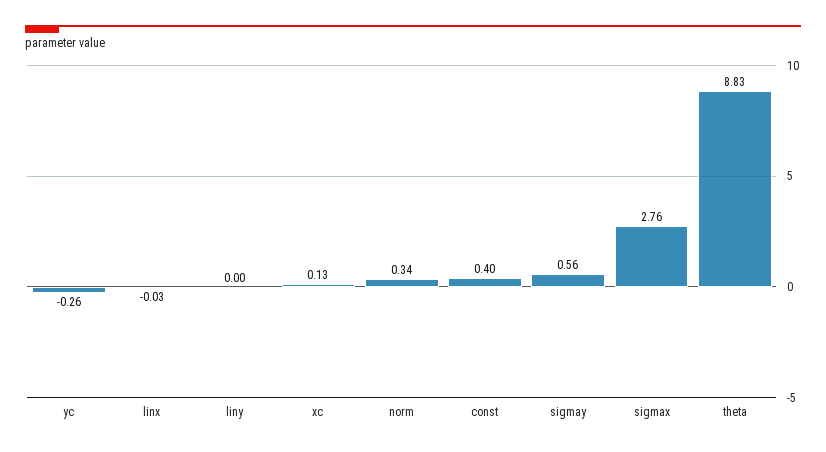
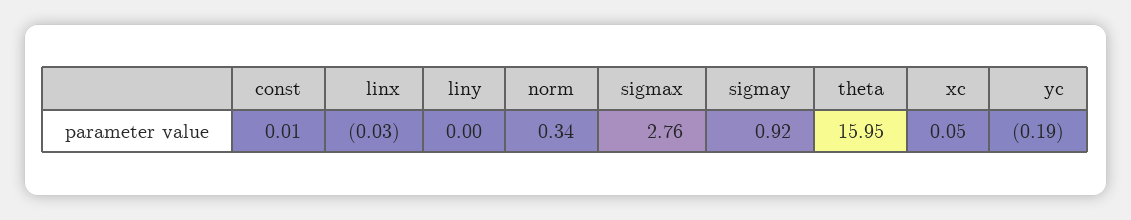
yc: -0.26 -> -0.19
xc: 0.13 -> 0.05
const: 0.4 -> 0.01
sigmay: 0.56 -> 0.92
theta: 8.83 -> 15.95

